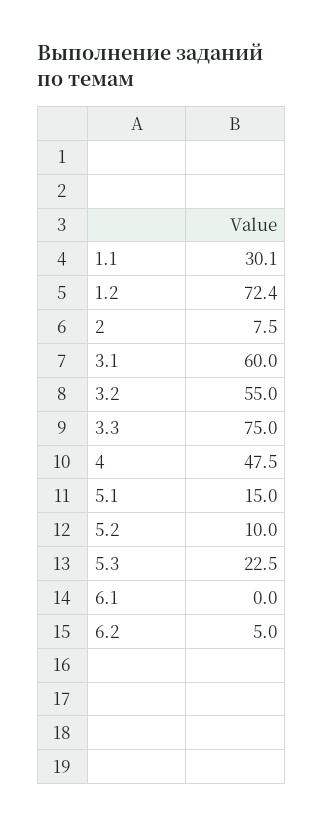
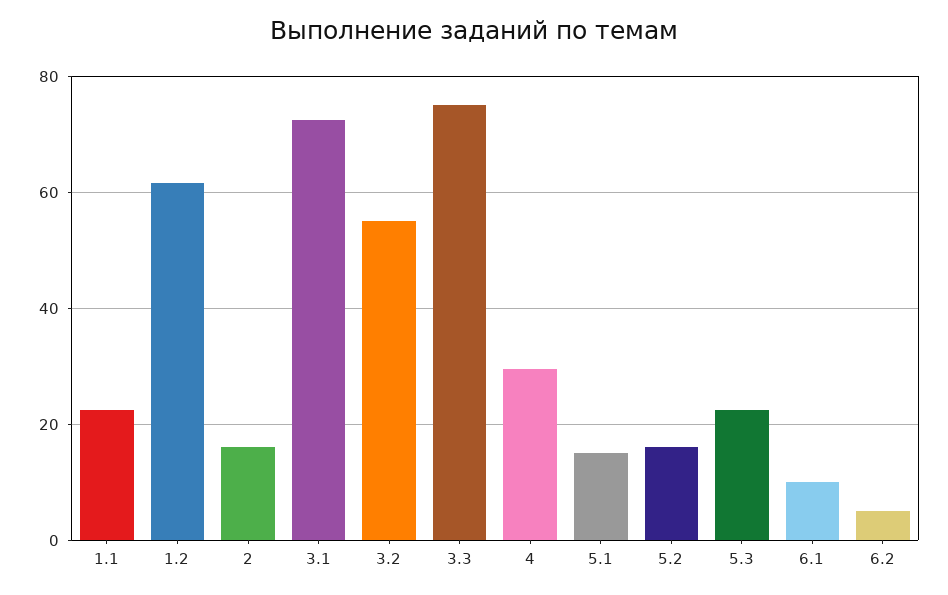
1.1: 30.1 -> 22
1.2: 72.4 -> 62
2: 7.5 -> 16
3.1: 60 -> 72
4: 47.5 -> 30
5.2: 10 -> 16
6.1: 0 -> 10

